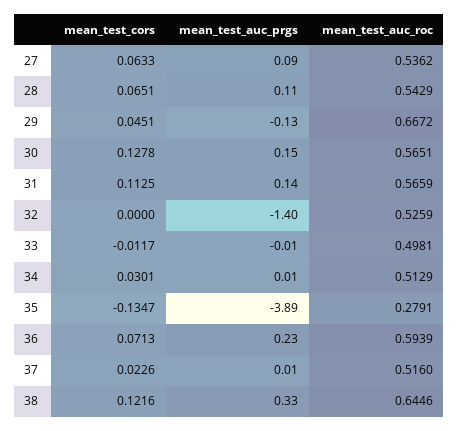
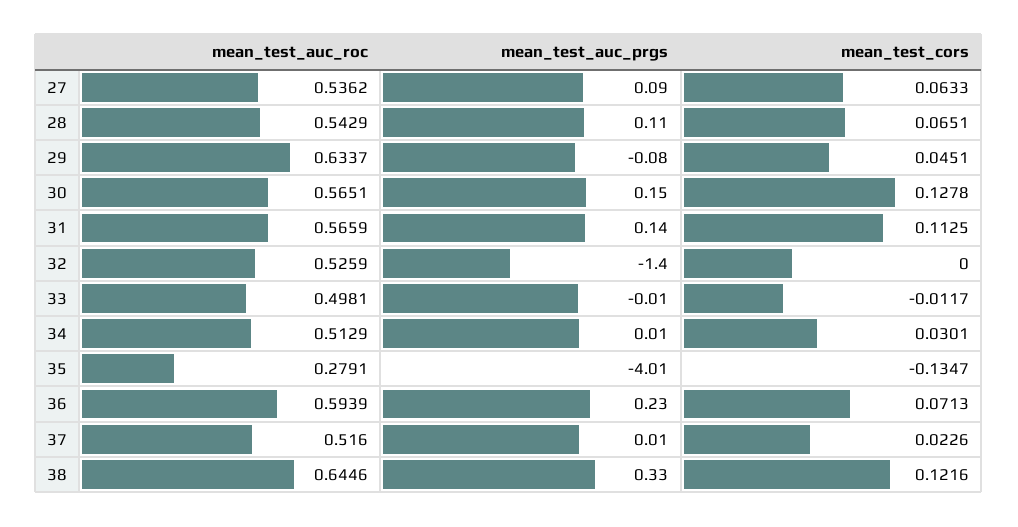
mean_test_auc_prgs, 29: -0.13 -> -0.08
mean_test_auc_roc, 29: 0.6672 -> 0.6337
mean_test_auc_prgs, 35: -3.89 -> -4.01

